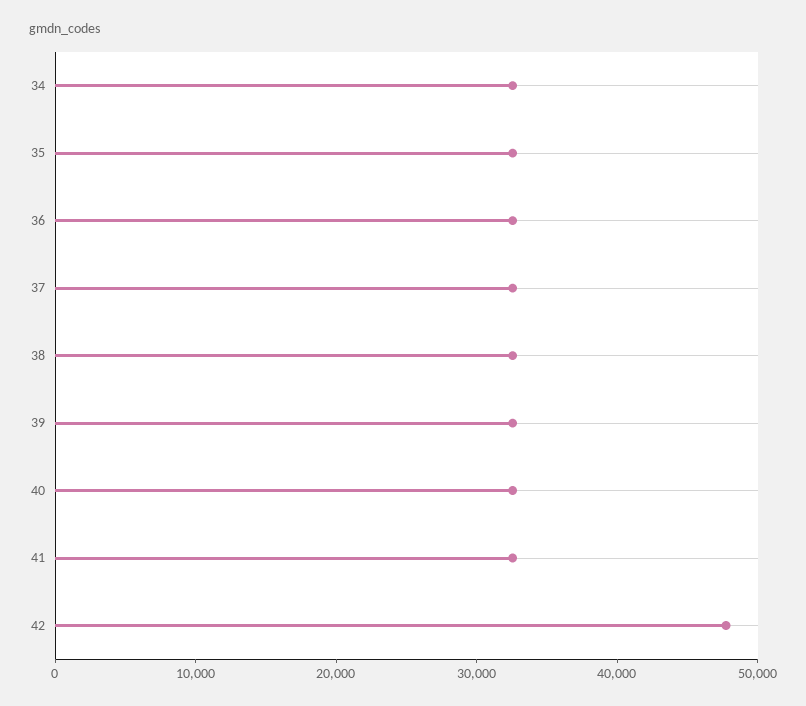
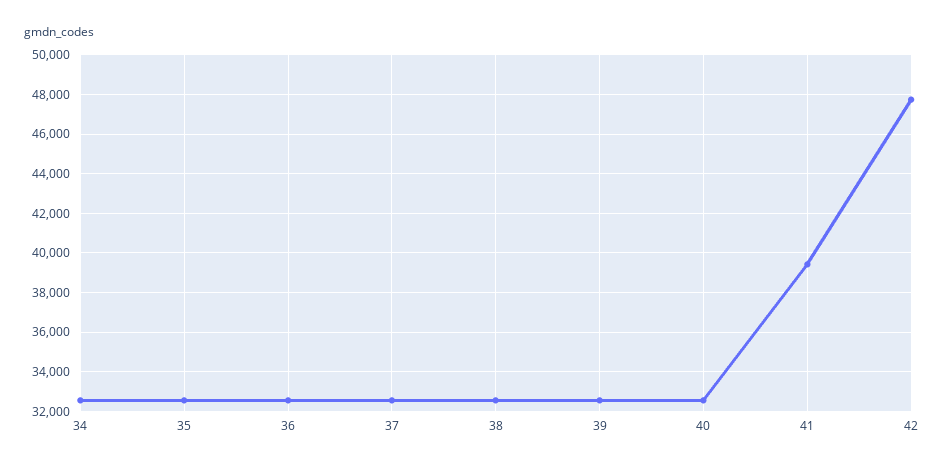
41: 32000 -> 39500

